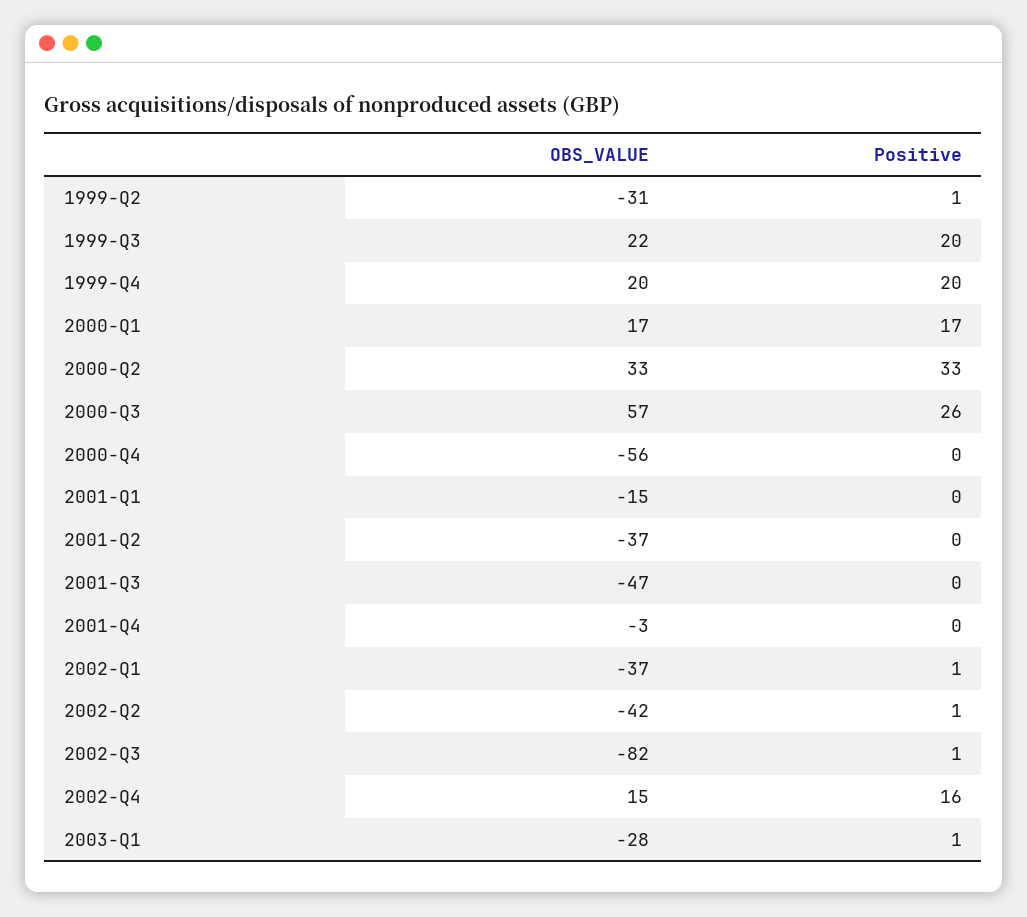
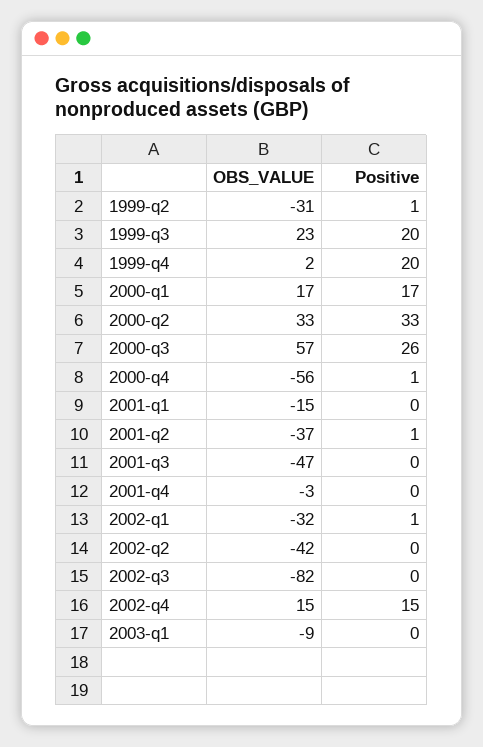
OBS_VALUE, 1999-Q3: 22 -> 23
OBS_VALUE, 1999-Q4: 20 -> 2
Positive, 2000-Q4: 0 -> 1
Positive, 2001-Q2: 0 -> 1
OBS_VALUE, 2002-Q1: -37 -> -32
Positive, 2002-Q2: 1 -> 0
Positive, 2002-Q3: 1 -> 0
Positive, 2002-Q4: 16 -> 15
OBS_VALUE, 2003-Q1: -28 -> -9
Positive, 2003-Q1: 1 -> 0

